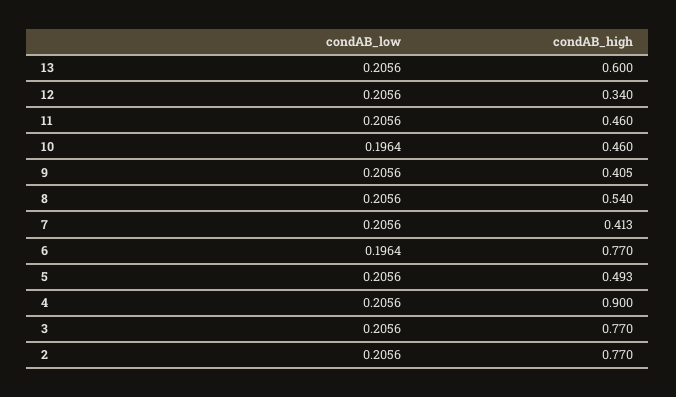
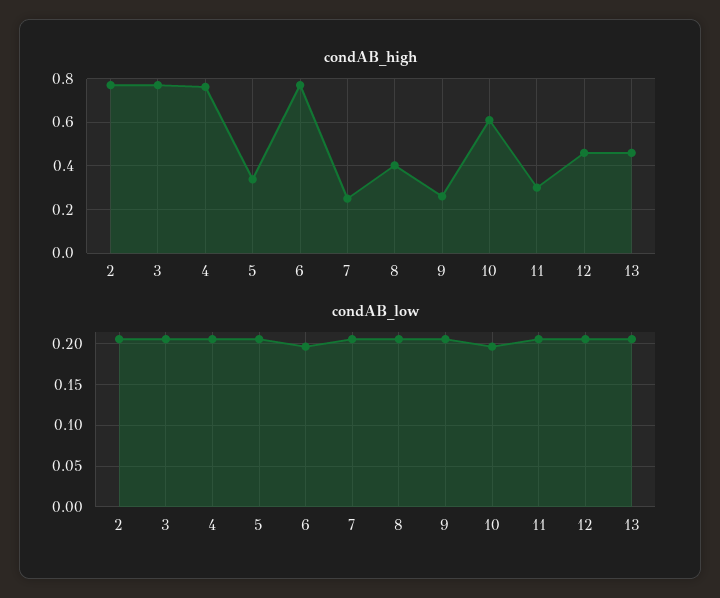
condAB_high, 13: 0.6 -> 0.45
condAB_high, 12: 0.34 -> 0.45
condAB_high, 11: 0.46 -> 0.3
condAB_high, 10: 0.46 -> 0.6
condAB_high, 9: 0.405 -> 0.25
condAB_high, 8: 0.54 -> 0.4
condAB_high, 7: 0.413 -> 0.25
condAB_high, 5: 0.493 -> 0.35
condAB_high, 4: 0.9 -> 0.75

